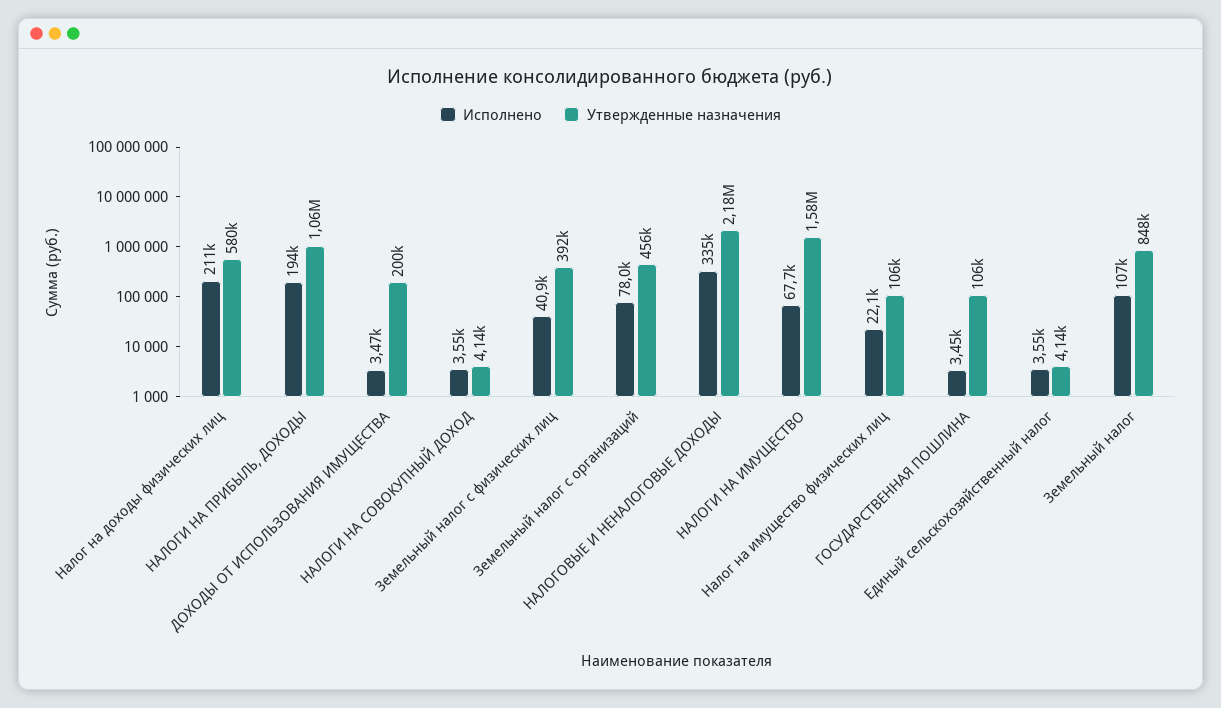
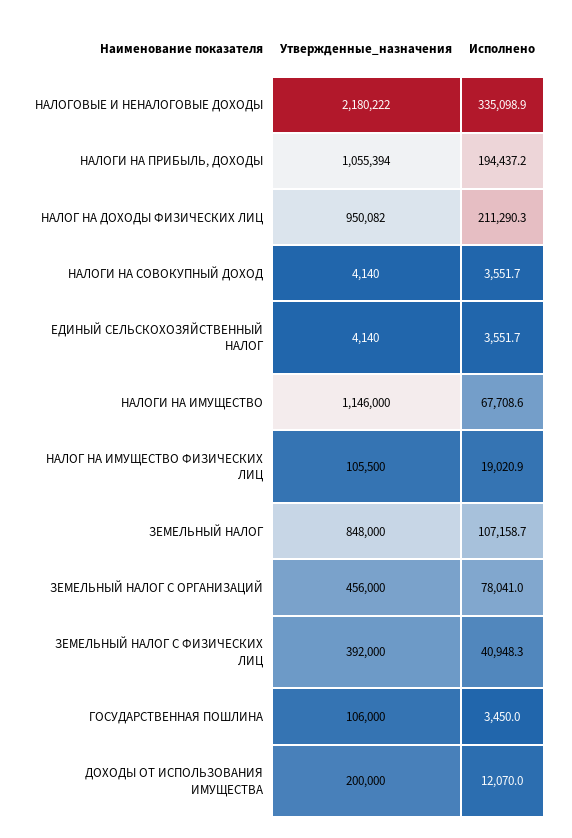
Утвержденные назначения, Налог на доходы физических лиц: 580000 -> 950082
Исполнено, ДОХОДЫ ОТ ИСПОЛЬЗОВАНИЯ ИМУЩЕСТВА: 3470 -> 12070
Утвержденные назначения, НАЛОГИ НА ИМУЩЕСТВО: 1580000 -> 1146000
Исполнено, Налог на имущество физических лиц: 22100 -> 19020.9

